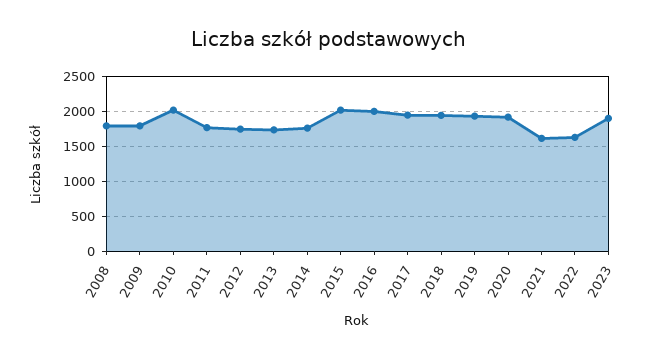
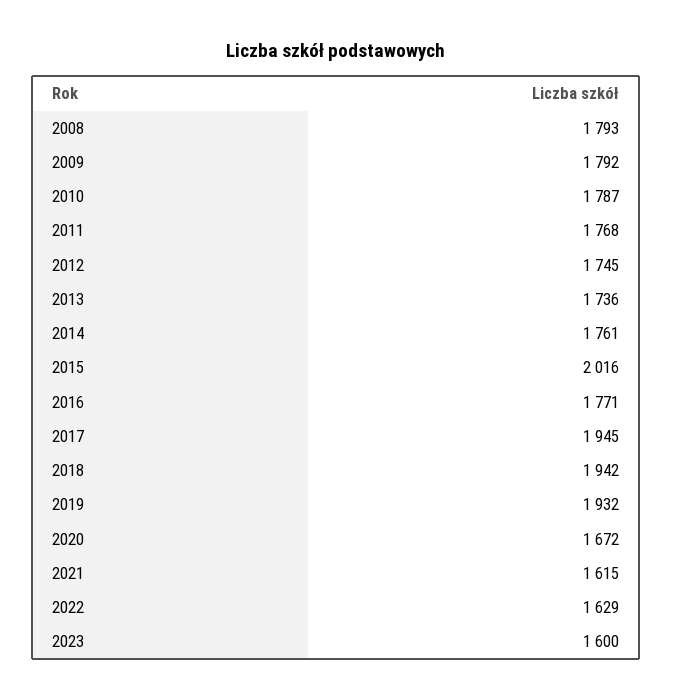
2010: 2000 -> 1787
2016: 2000 -> 1771
2020: 1900 -> 1672
2023: 1900 -> 1600

